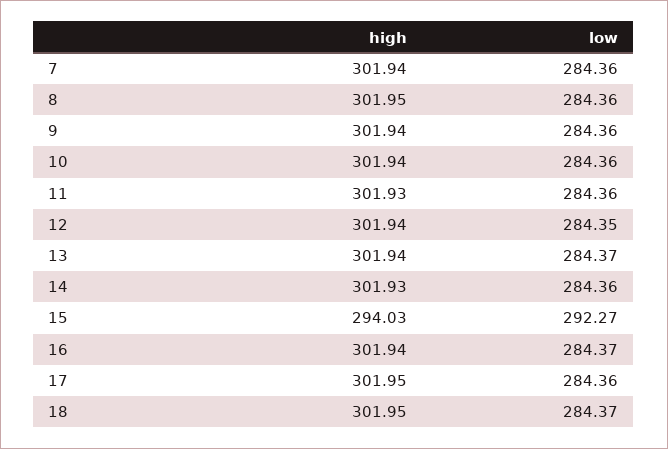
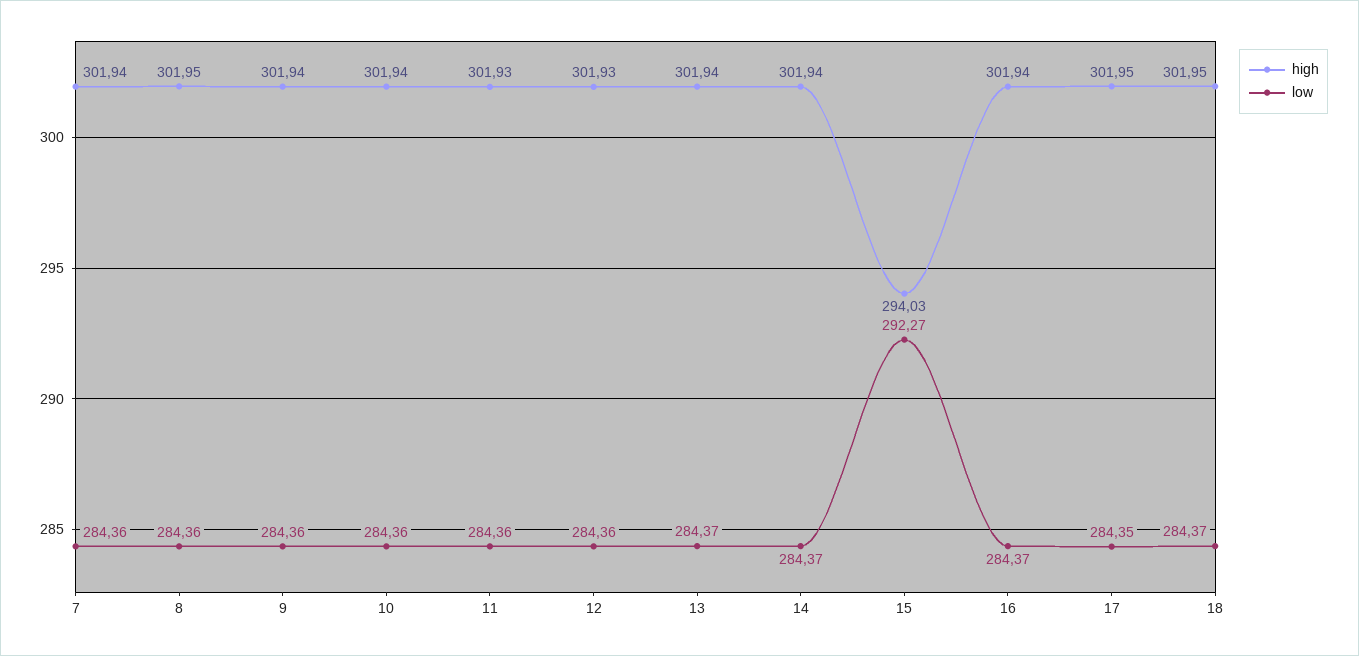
high, 12: 301.94 -> 301.93
low, 12: 284.35 -> 284.36
high, 14: 301.93 -> 301.94
low, 14: 284.36 -> 284.37
low, 17: 284.36 -> 284.35

